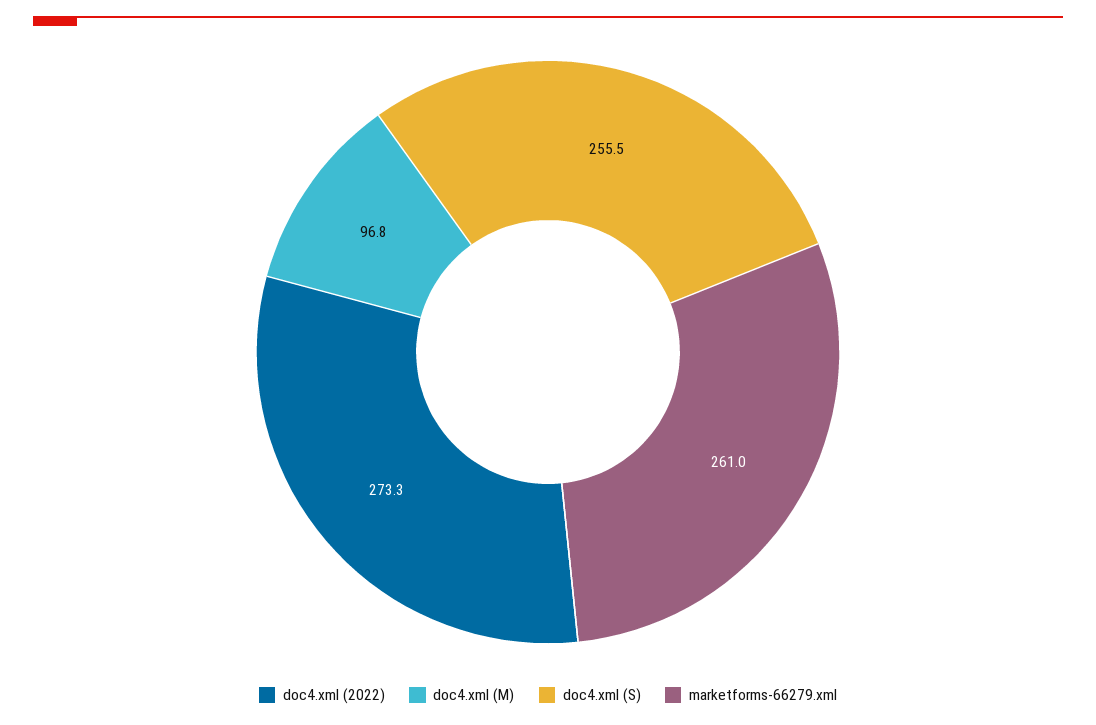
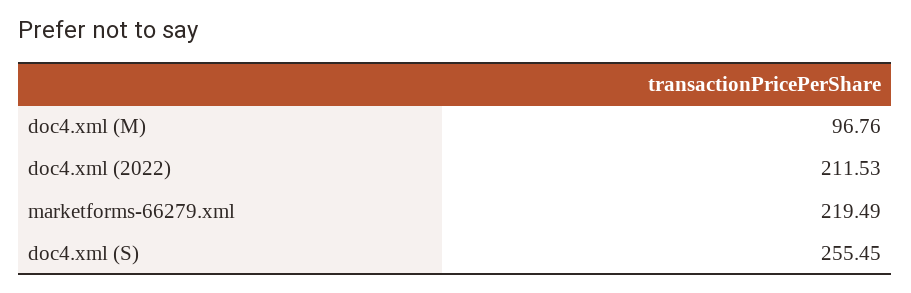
doc4.xml (2022): 273.3 -> 211.53
marketforms-66279.xml: 261 -> 219.49

